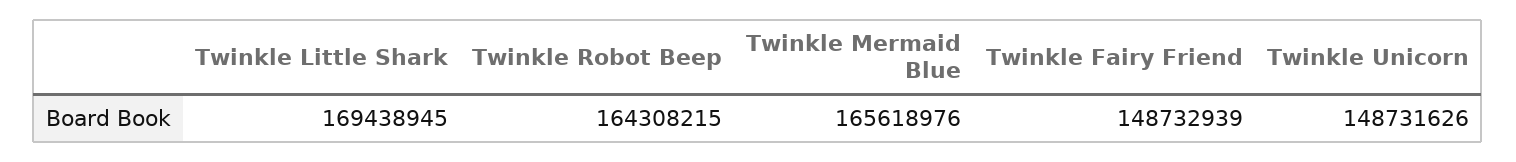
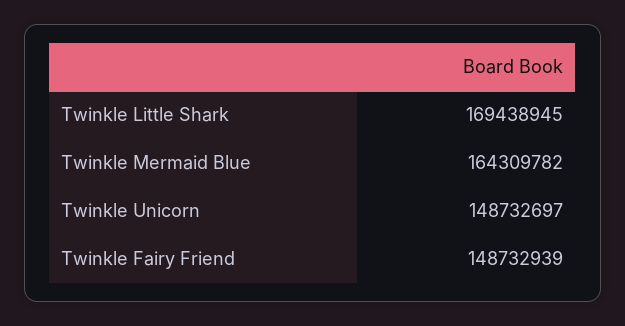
Twinkle Robot Beep: 164308215 -> none
Twinkle Mermaid Blue: 165618976 -> 164309782
Twinkle Unicorn: 148731626 -> 148732697

